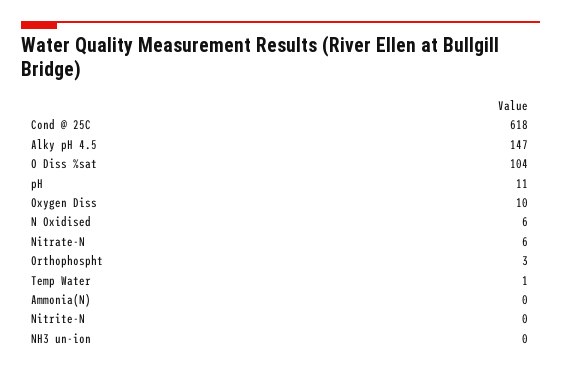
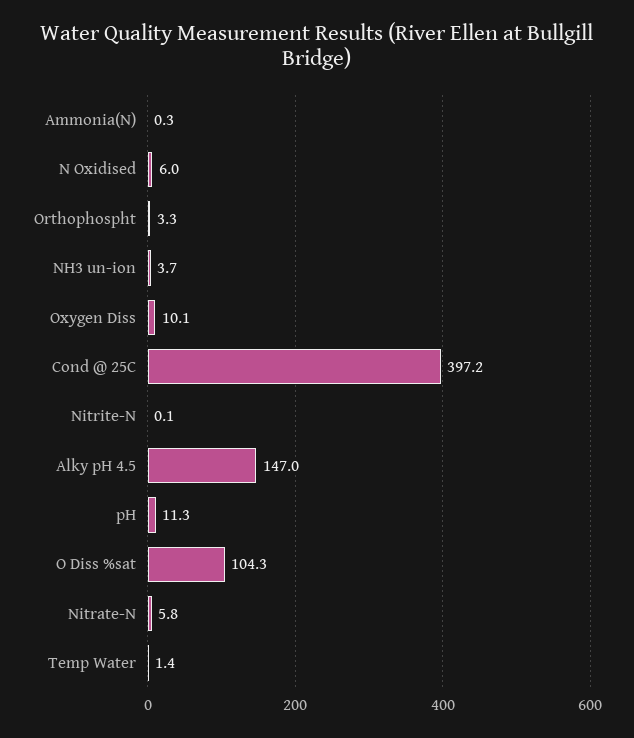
Cond @ 25C: 618 -> 397.2
NH3 un-ion: 0 -> 3.7

